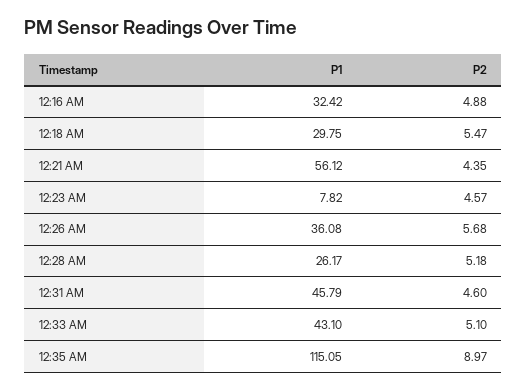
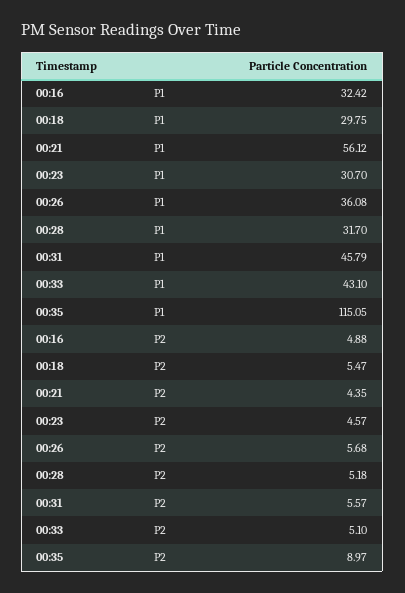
P1, 12:23 AM: 7.82 -> 30.7
P1, 12:28 AM: 26.17 -> 31.7
P2, 12:31 AM: 4.6 -> 5.57

